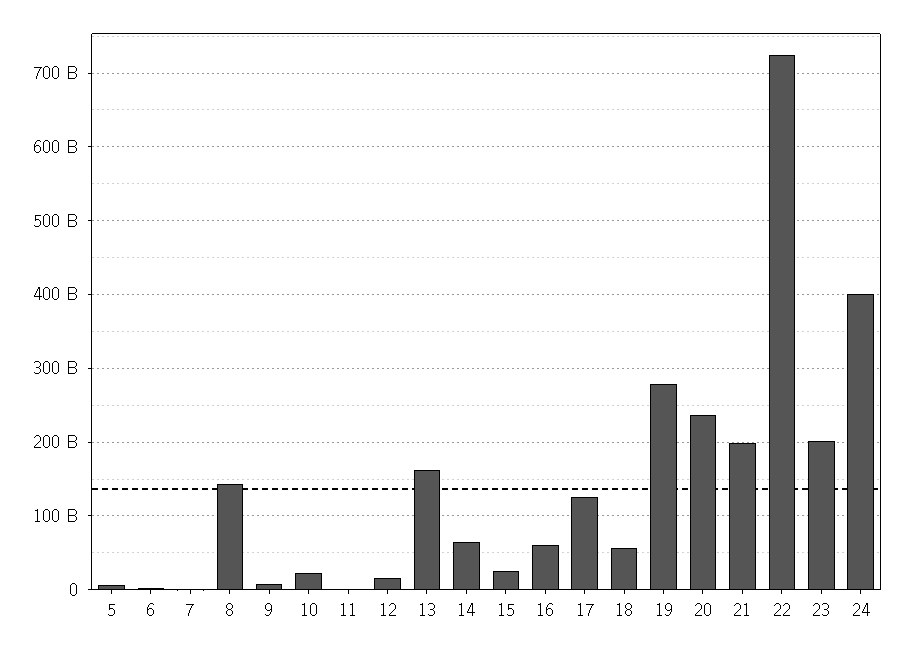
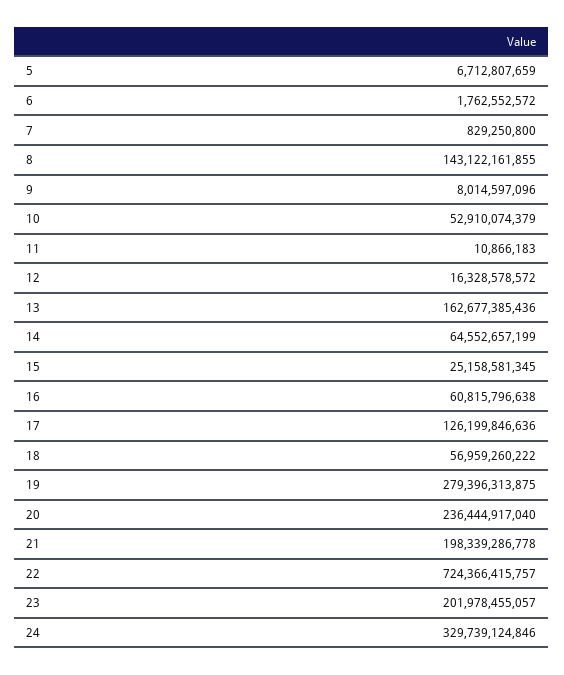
10: 20000000000 -> 52910074379
24: 400000000000 -> 329739124846

